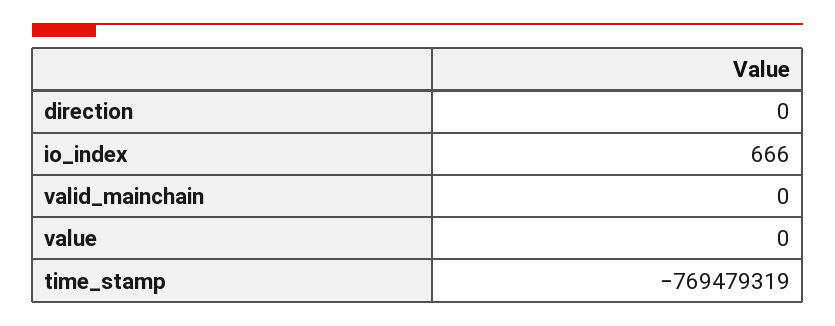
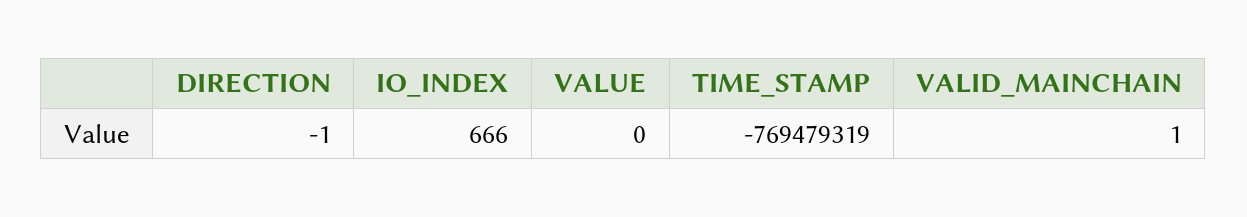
direction: 0 -> -1
valid_mainchain: 0 -> 1

